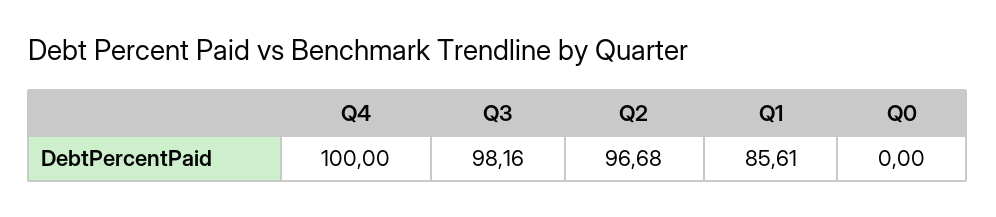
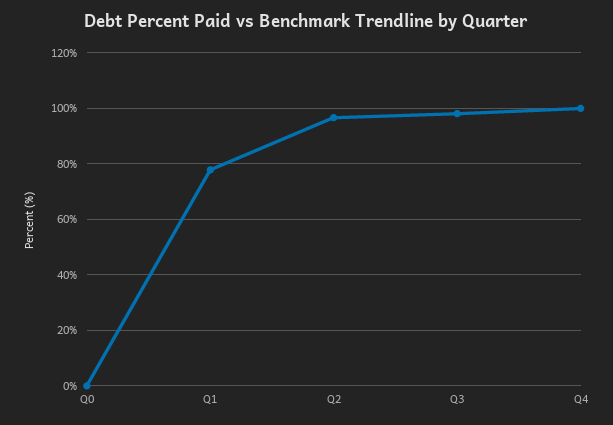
Q1: 85.61 -> 77.5

